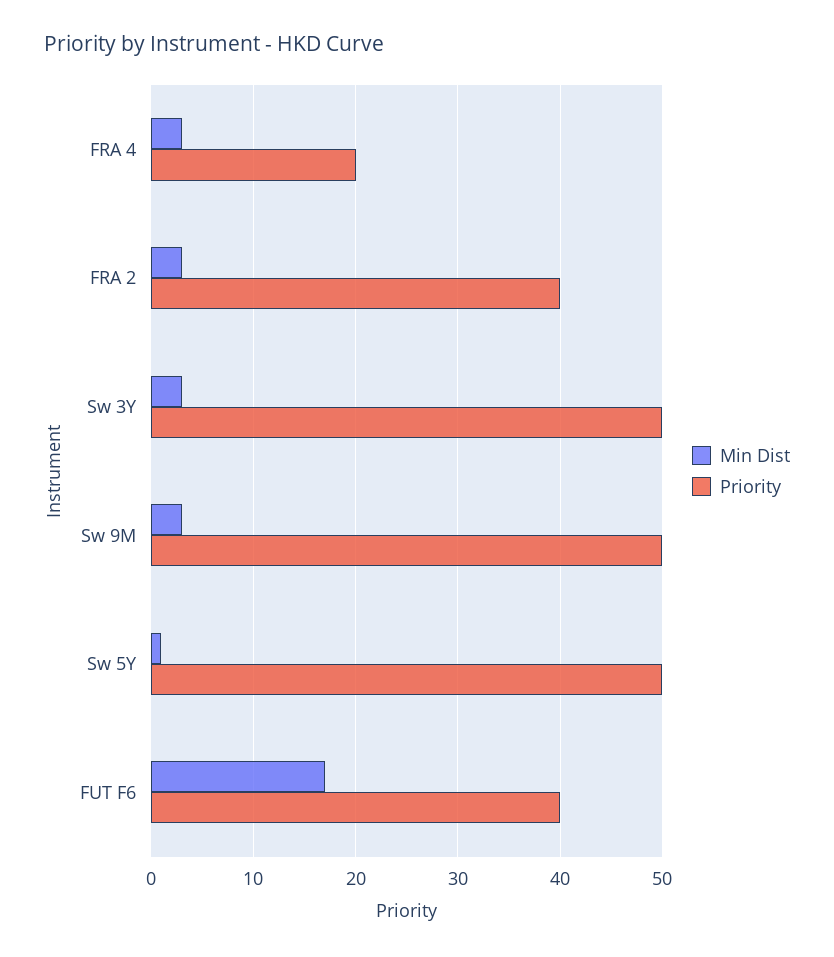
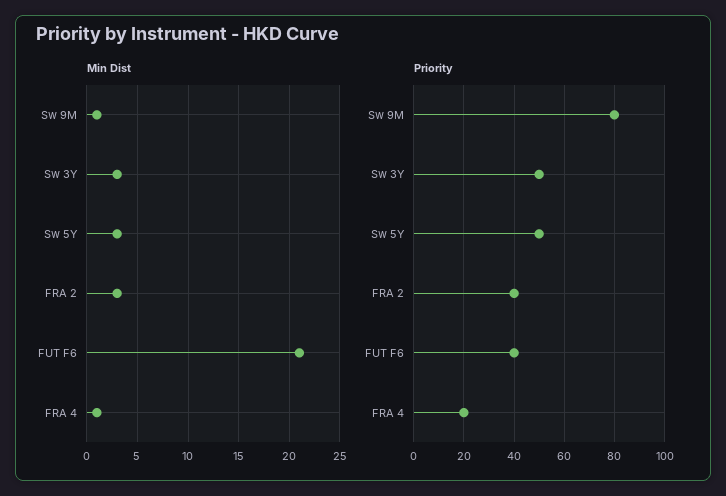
Min Dist, FRA 4: 3 -> 1
Min Dist, Sw 9M: 3 -> 1
Priority, Sw 9M: 50 -> 80
Min Dist, Sw 5Y: 1 -> 3
Min Dist, FUT F6: 17 -> 21

